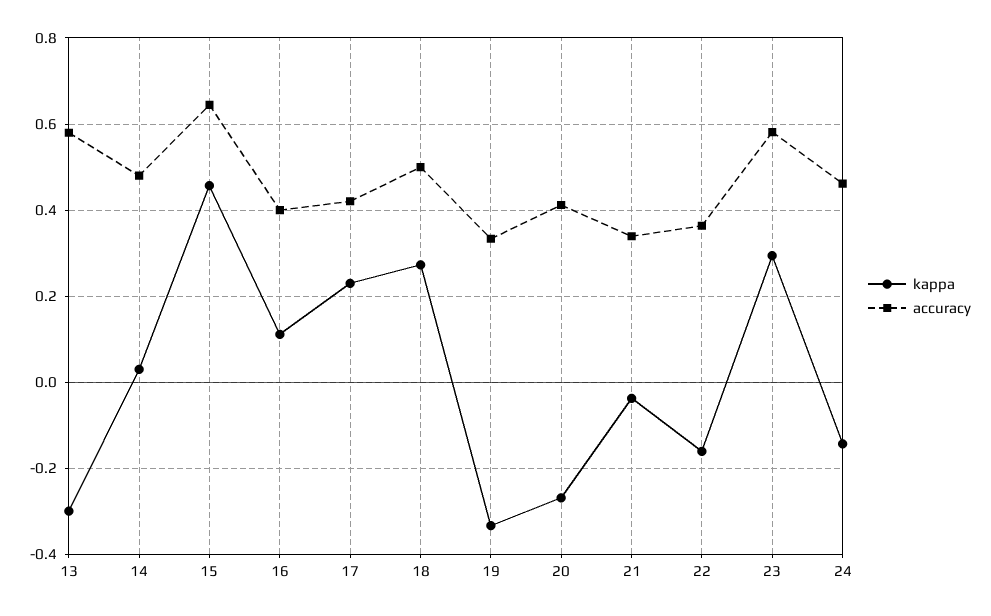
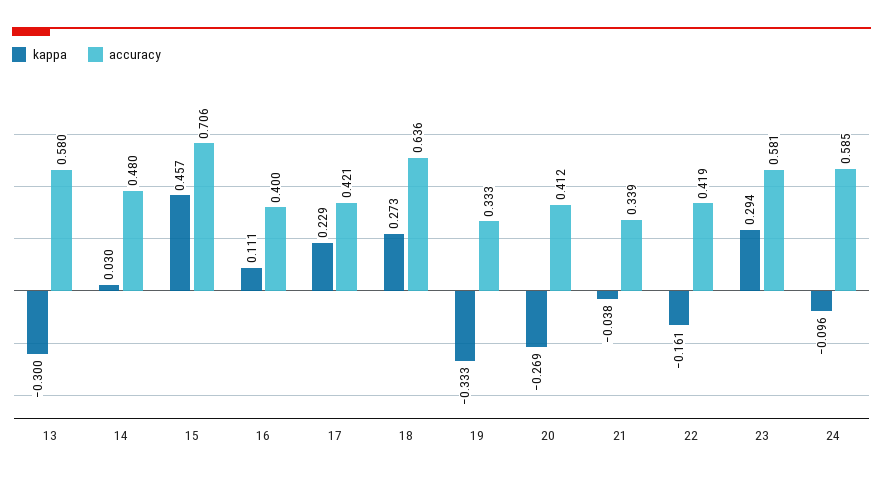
accuracy, 15: 0.64 -> 0.706
accuracy, 18: 0.5 -> 0.636
accuracy, 22: 0.36 -> 0.419
kappa, 24: -0.14 -> -0.096
accuracy, 24: 0.46 -> 0.585

